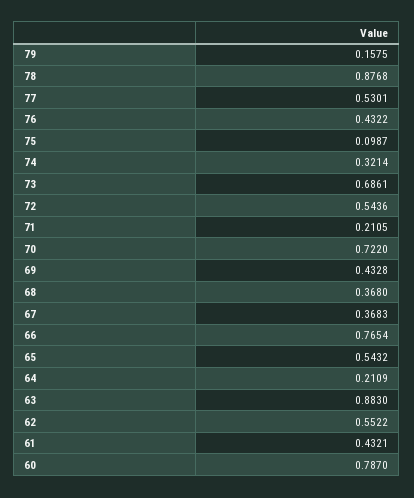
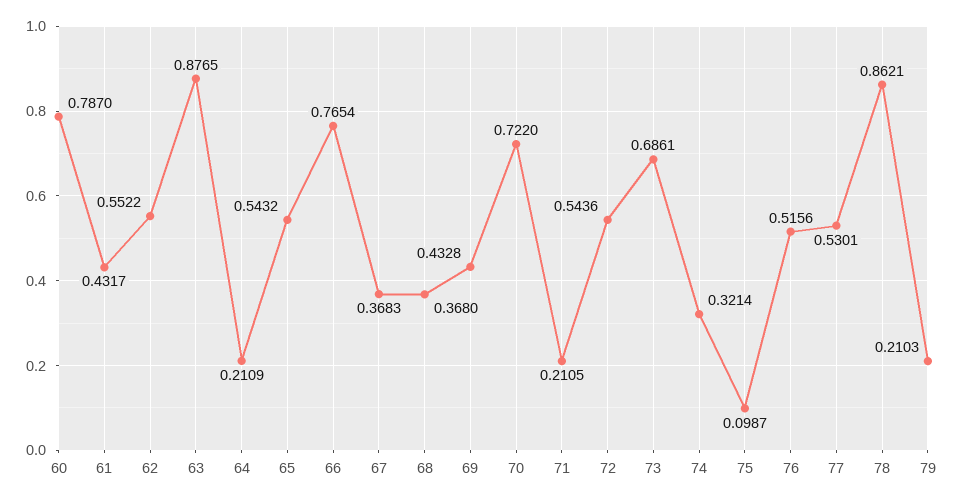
79: 0.1575 -> 0.2103
78: 0.8768 -> 0.8621
76: 0.4322 -> 0.5156
63: 0.883 -> 0.8765
61: 0.4321 -> 0.4317

